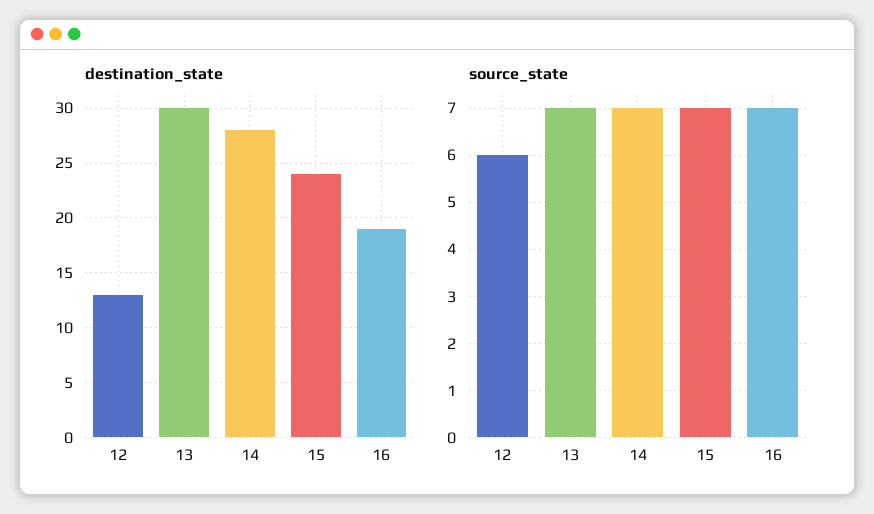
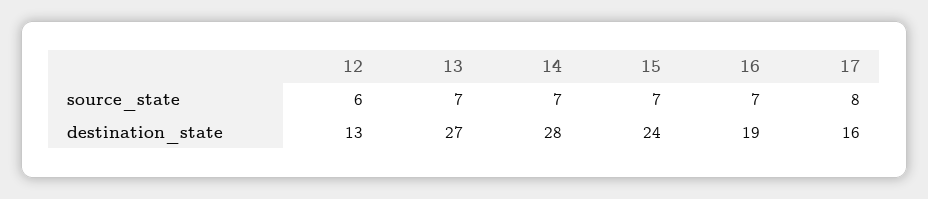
destination_state, 13: 30 -> 27
source_state, 17: none -> 8
destination_state, 17: none -> 16

